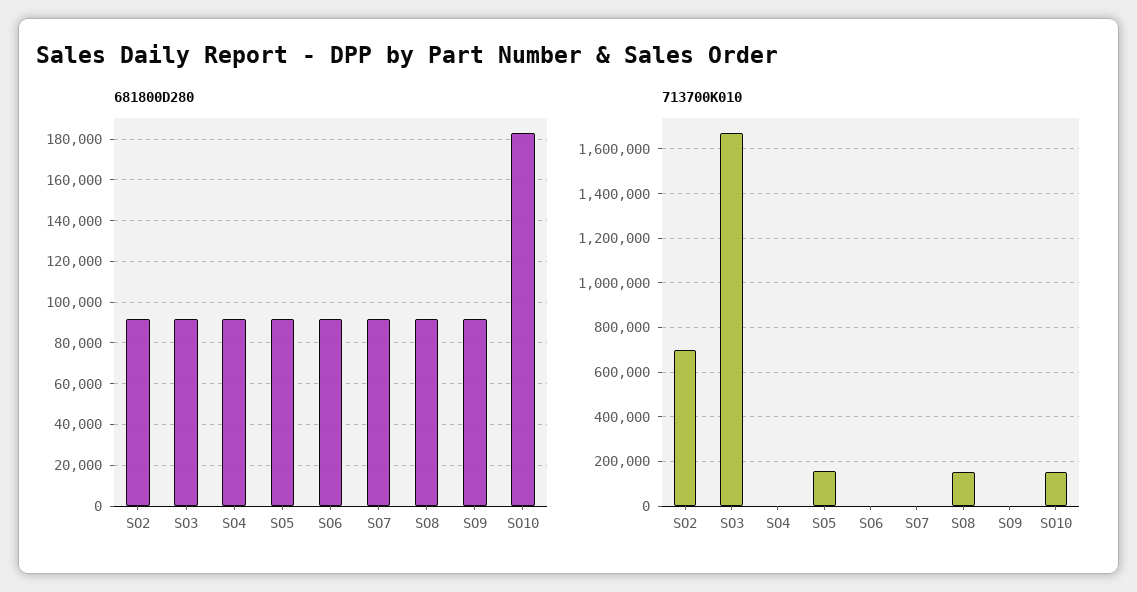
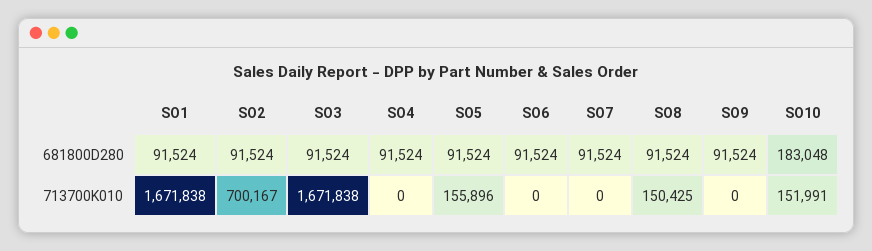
681800D280, SO1: none -> 91524
713700K010, SO1: none -> 1671838

